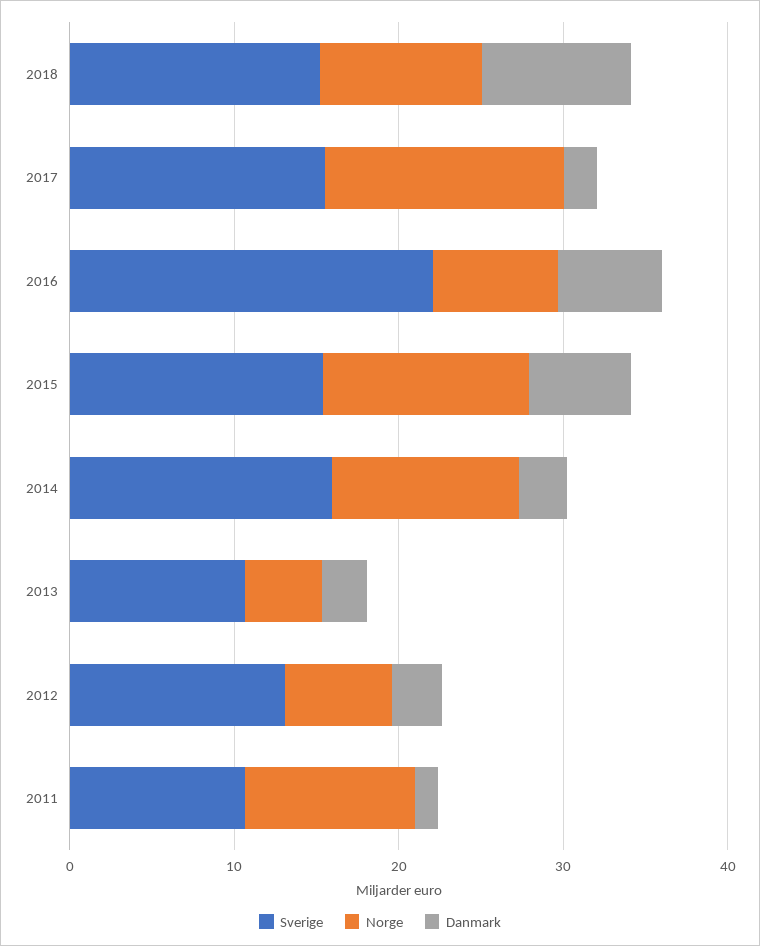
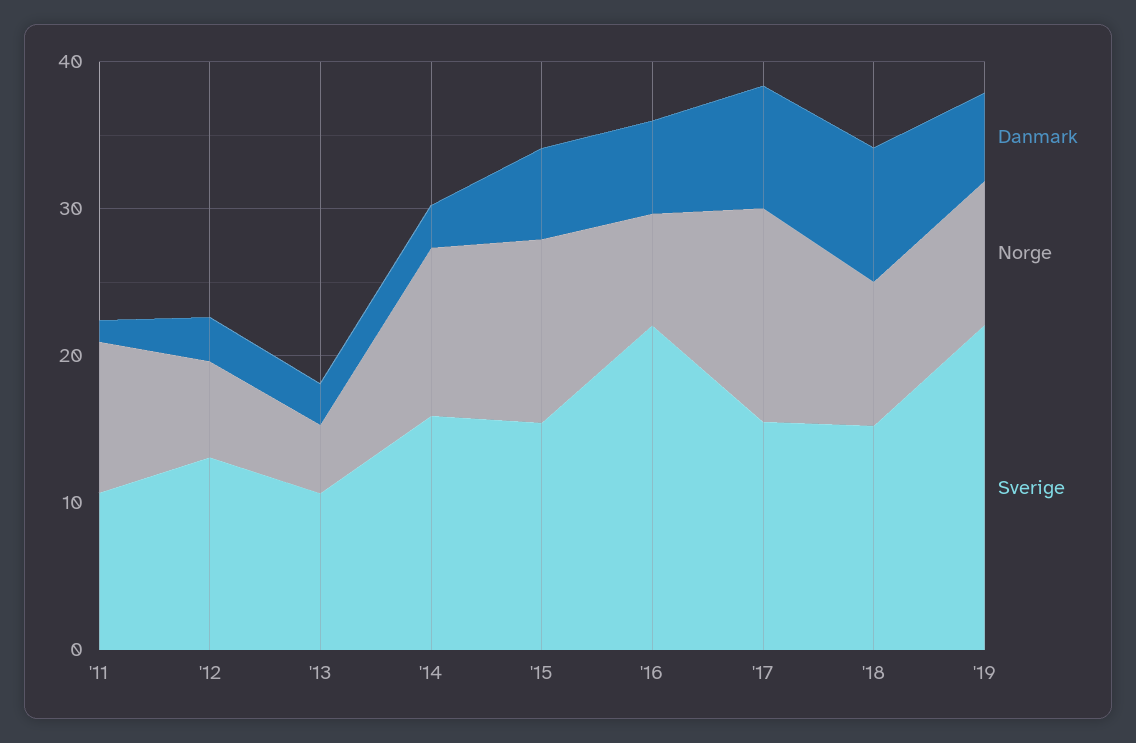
Danmark, 2017: 2 -> 8
Danmark, '19: none -> 6
Norge, '19: none -> 10
Sverige, '19: none -> 22

